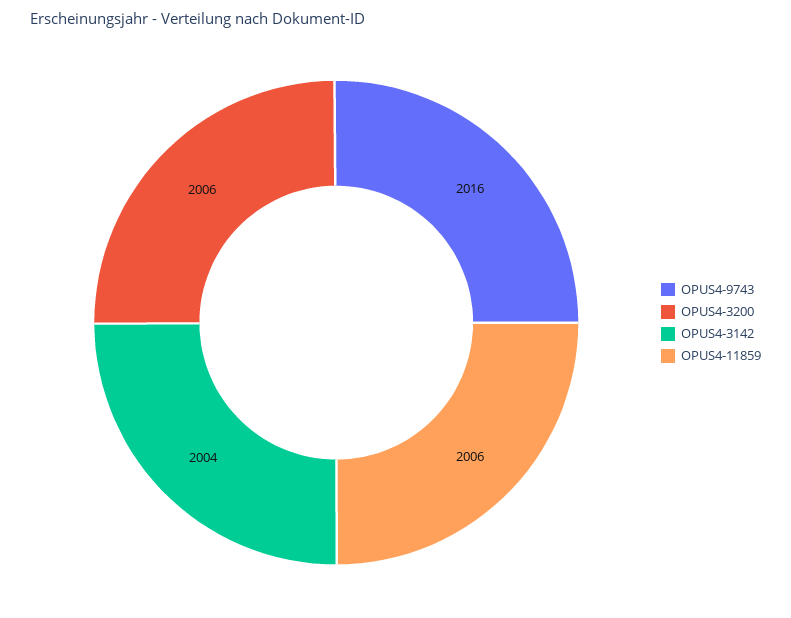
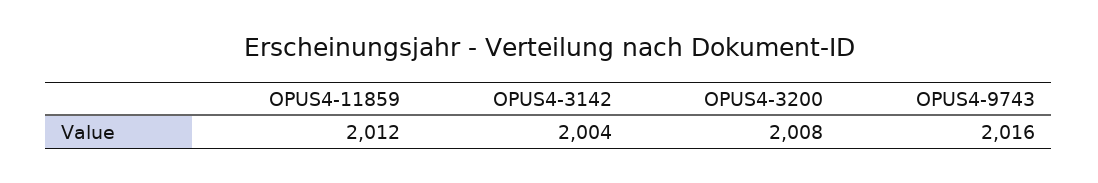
OPUS4-3200: 2006 -> 2008
OPUS4-11859: 2006 -> 2012

